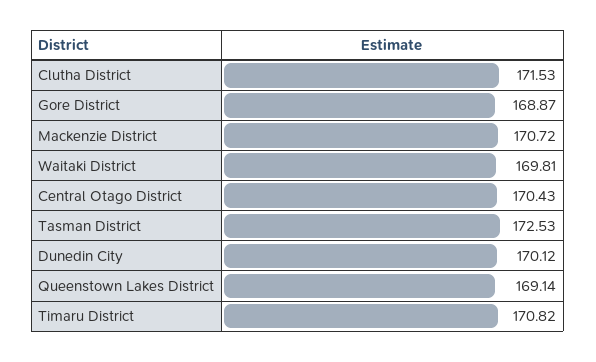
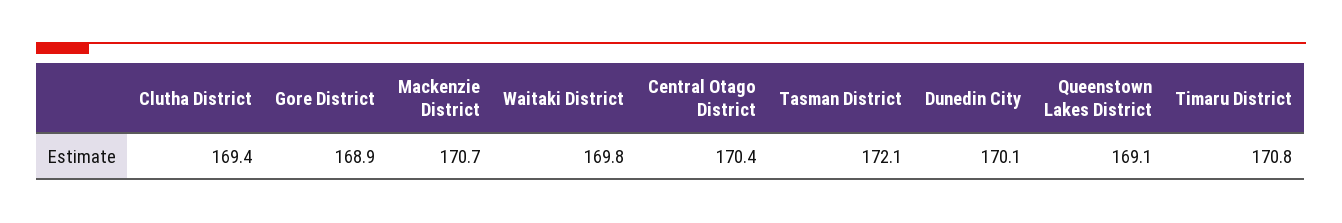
Clutha District: 171.53 -> 169.4
Tasman District: 172.53 -> 172.1

